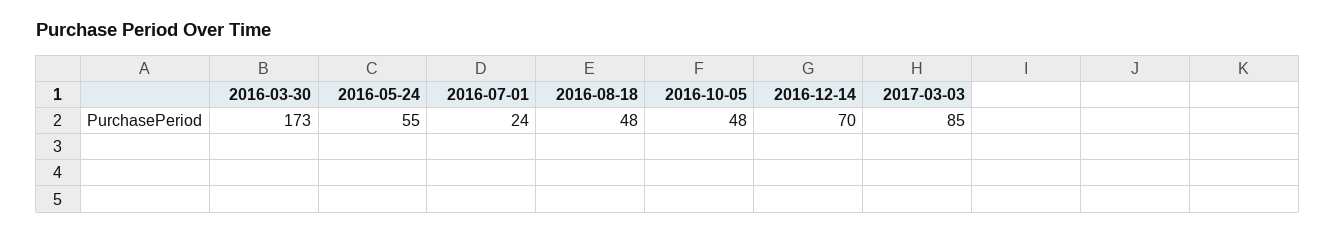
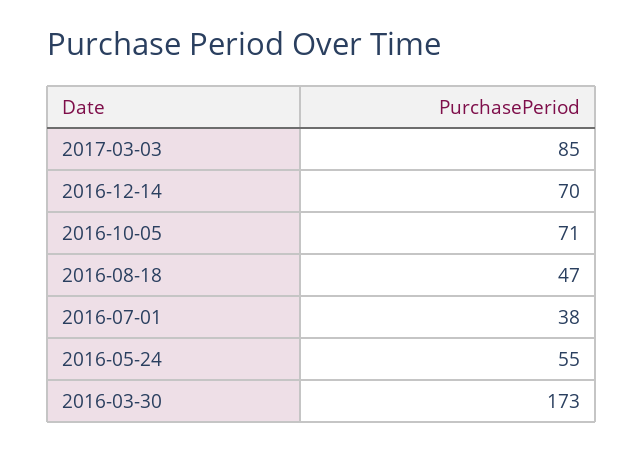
2016-07-01: 24 -> 38
2016-08-18: 48 -> 47
2016-10-05: 48 -> 71

